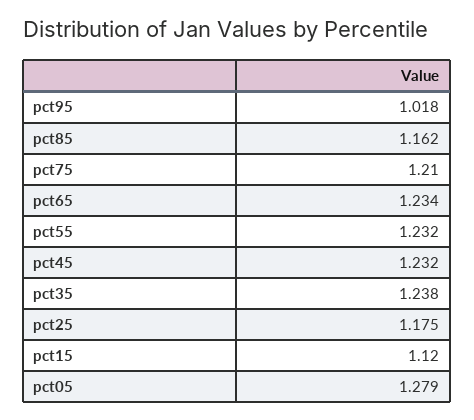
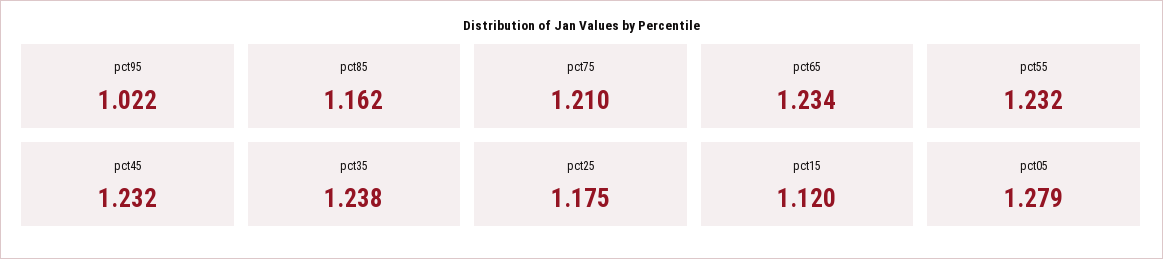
pct95: 1.018 -> 1.022

